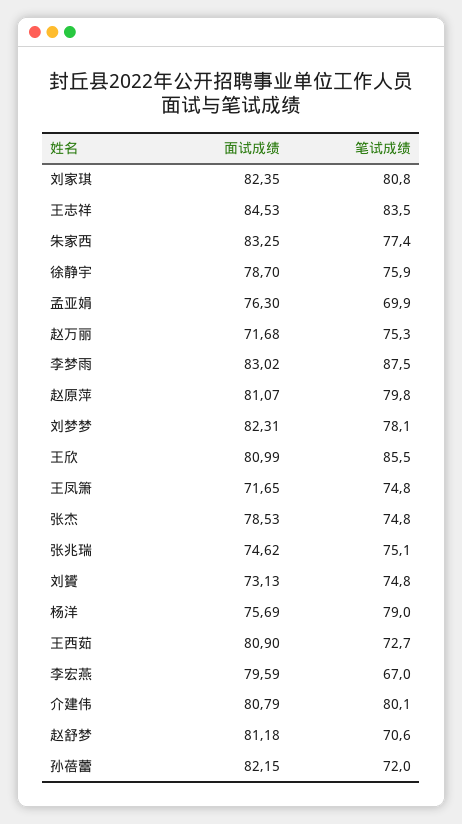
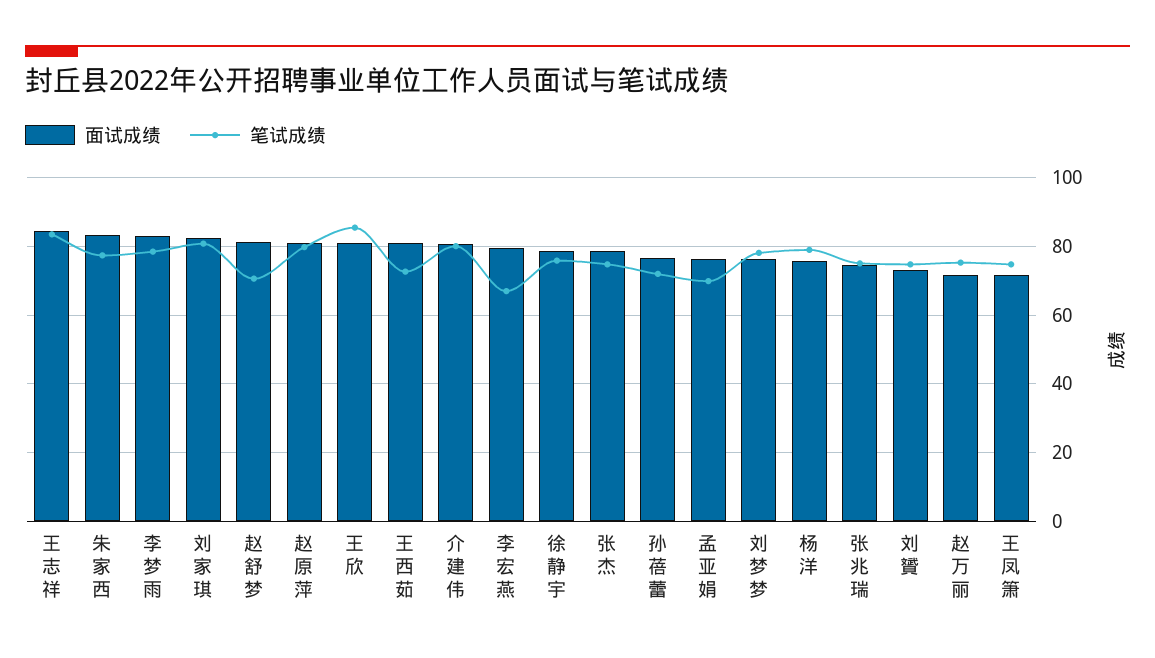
笔试成绩, 李梦雨: 87.5 -> 78
面试成绩, 刘梦梦: 82.31 -> 76
面试成绩, 孙蓓蕾: 82.15 -> 76

